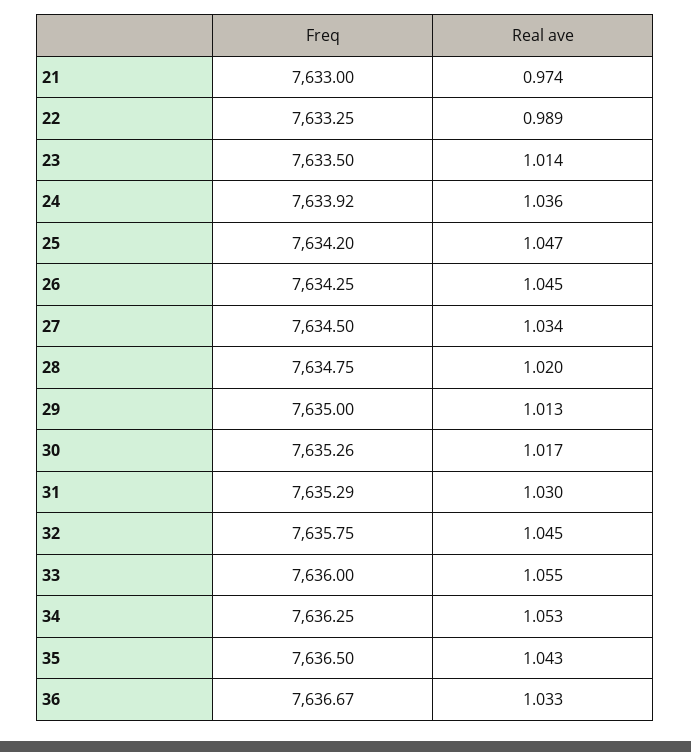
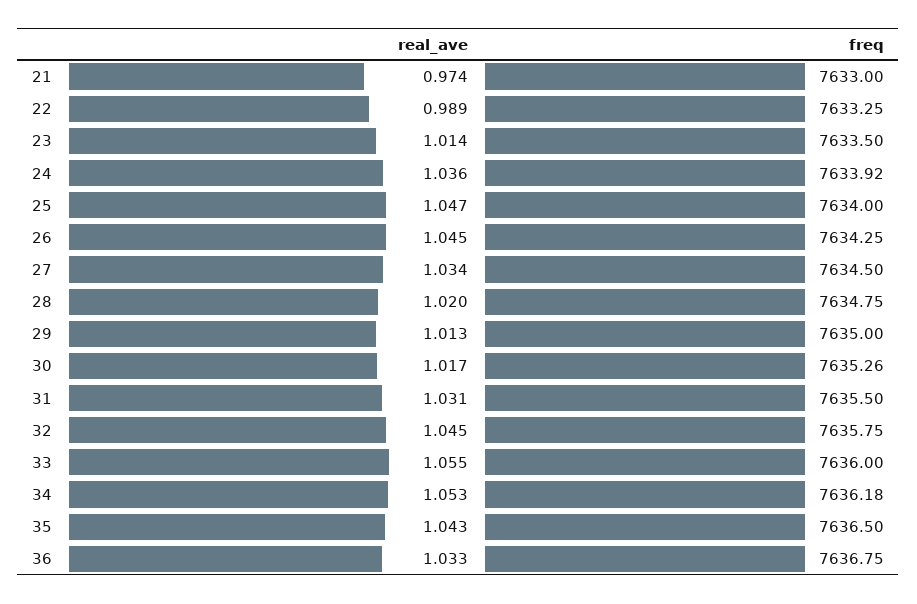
Freq, 25: 7634.2 -> 7634
Freq, 31: 7635.29 -> 7635.5
Real ave, 31: 1.03 -> 1.031
Freq, 34: 7636.25 -> 7636.18
Freq, 36: 7636.67 -> 7636.75

